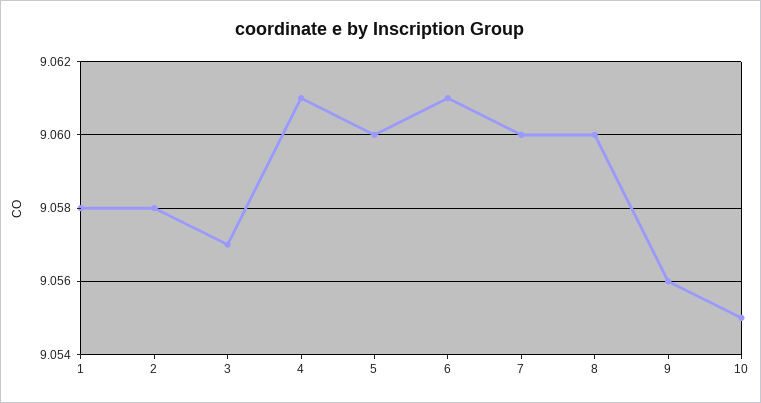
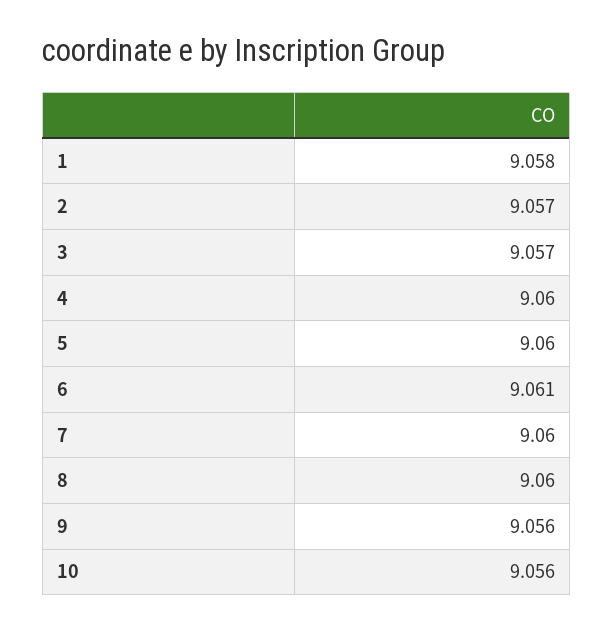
2: 9.058 -> 9.057
4: 9.061 -> 9.06
10: 9.055 -> 9.056

